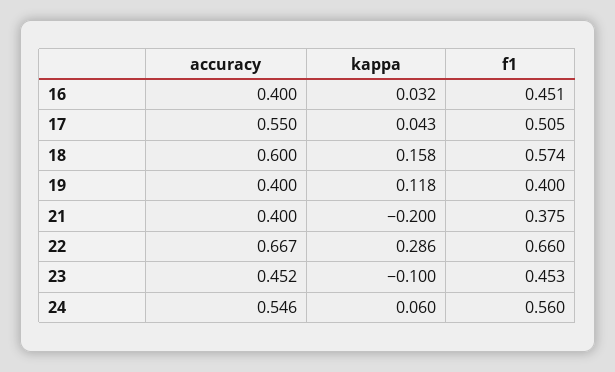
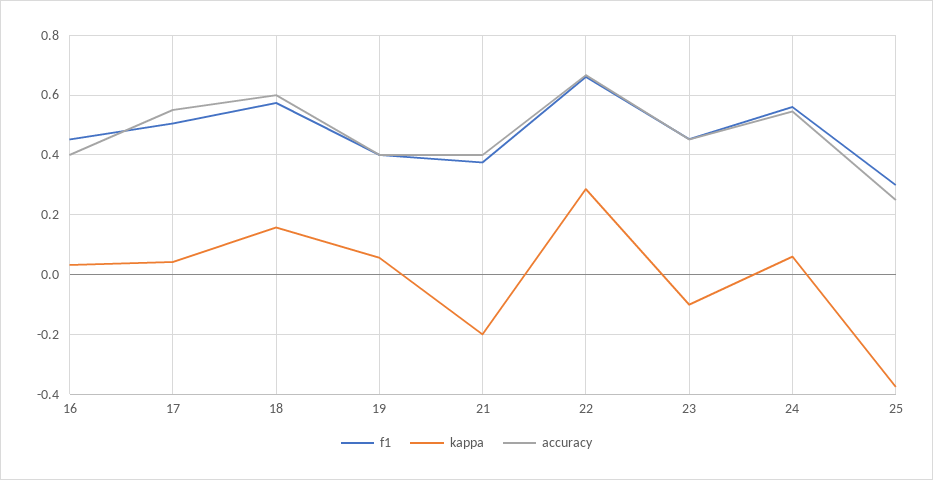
kappa, 19: 0.118 -> 0.05
f1, 25: none -> 0.3
kappa, 25: none -> -0.375
accuracy, 25: none -> 0.25

